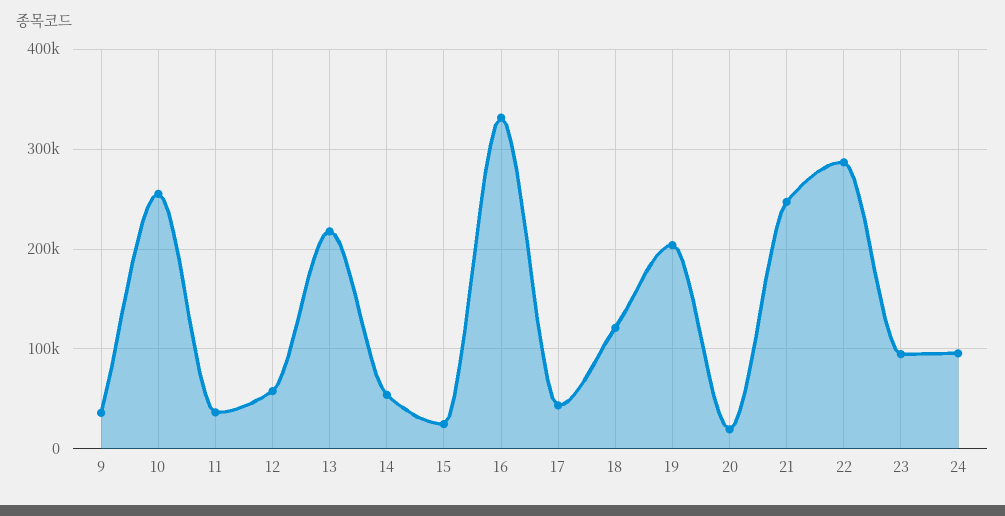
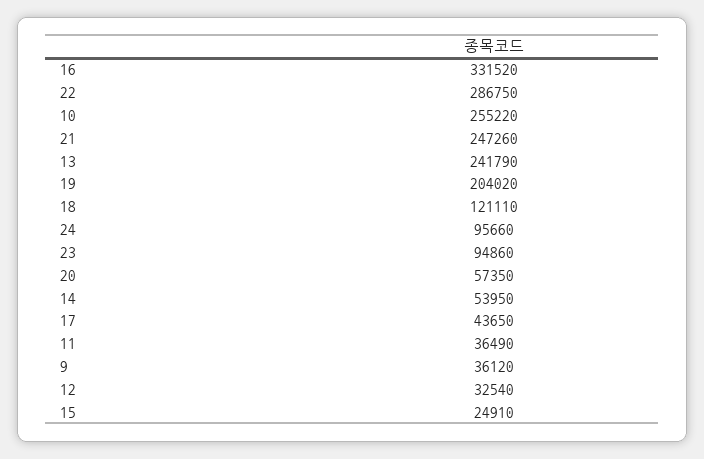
12: 60000 -> 32540
13: 220000 -> 241790
20: 20000 -> 57350

